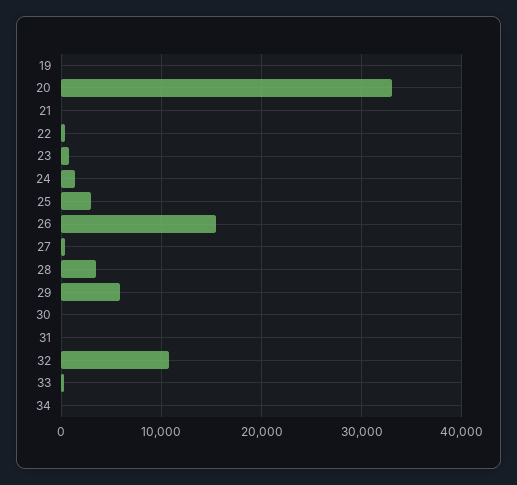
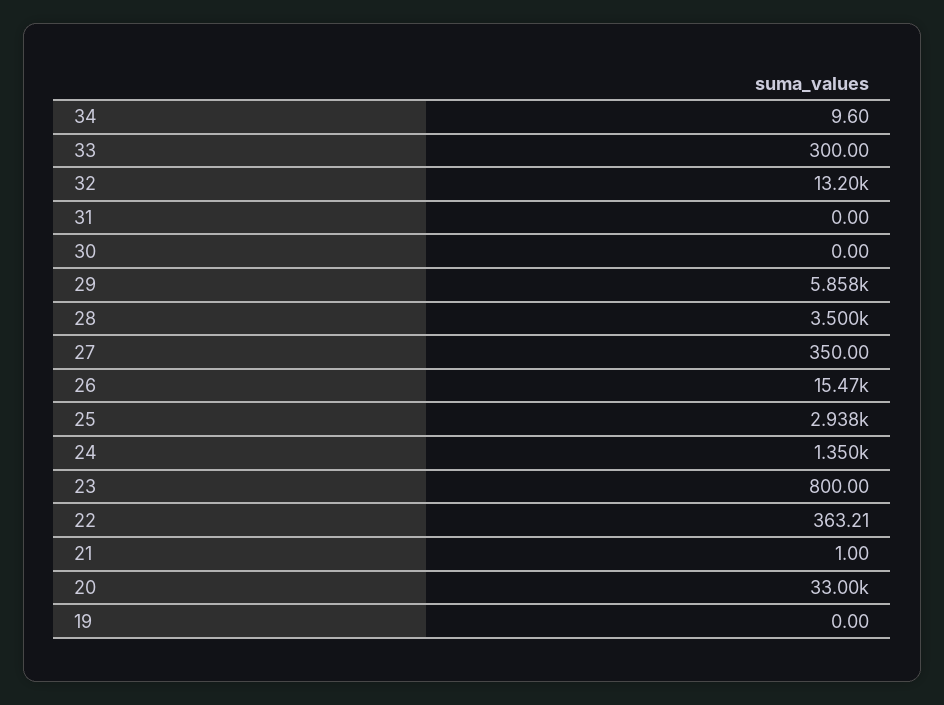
32: 11000 -> 13200

